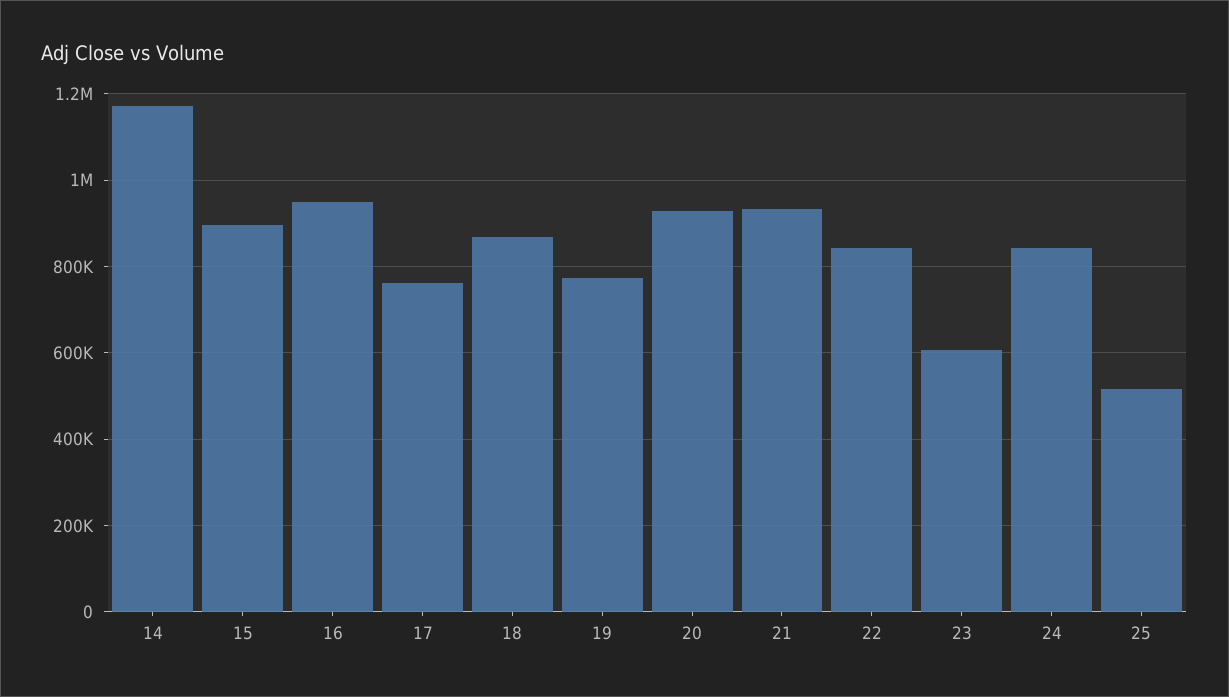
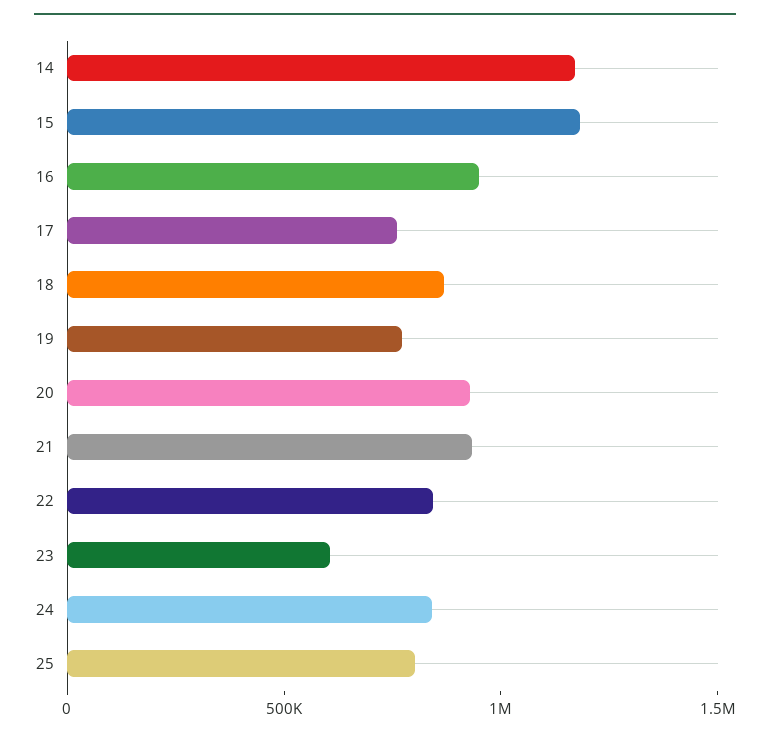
15: 900000 -> 1200000
25: 520000 -> 800000

